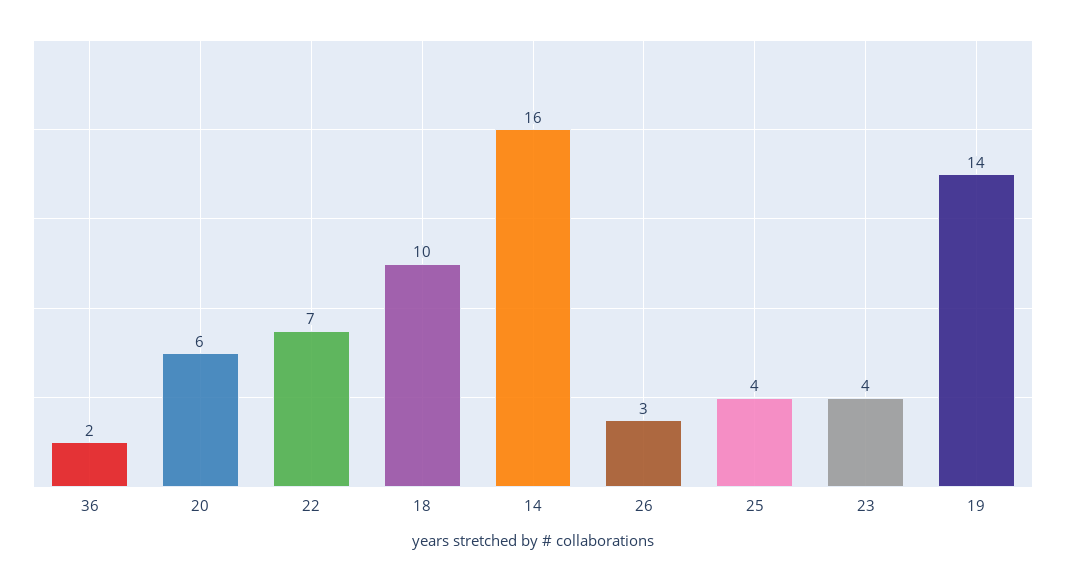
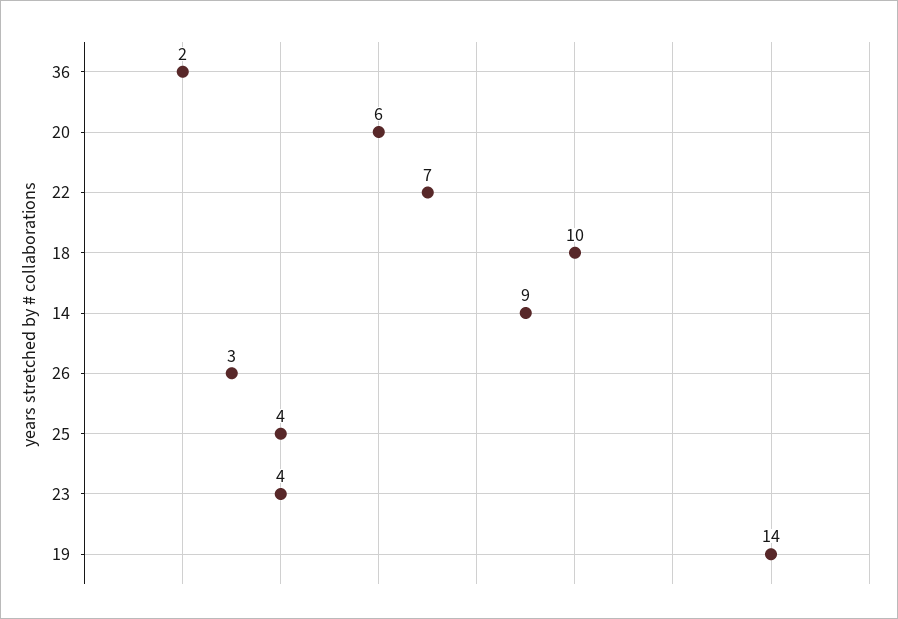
14: 16 -> 9

